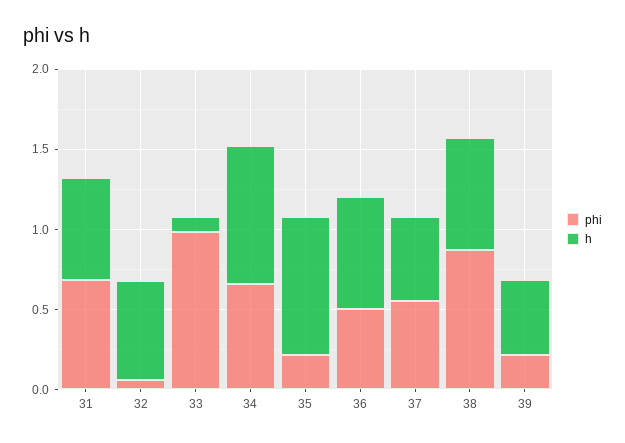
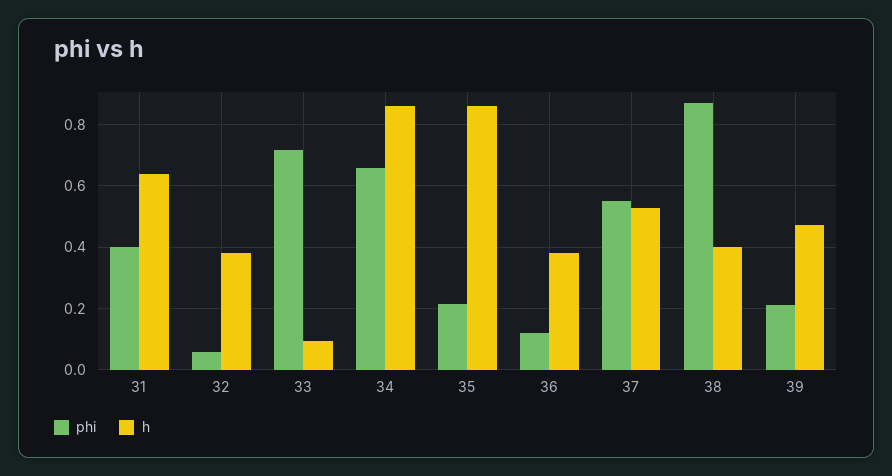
phi, 31: 0.7 -> 0.4
h, 32: 0.6 -> 0.38
phi, 33: 1 -> 0.72
phi, 36: 0.5 -> 0.12
h, 36: 0.7 -> 0.38
h, 38: 0.7 -> 0.4

